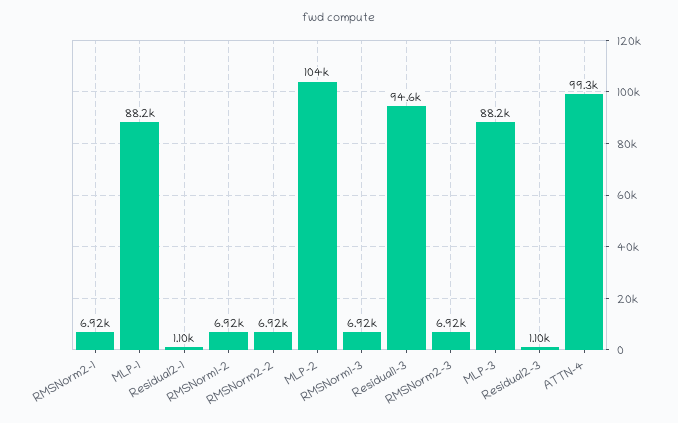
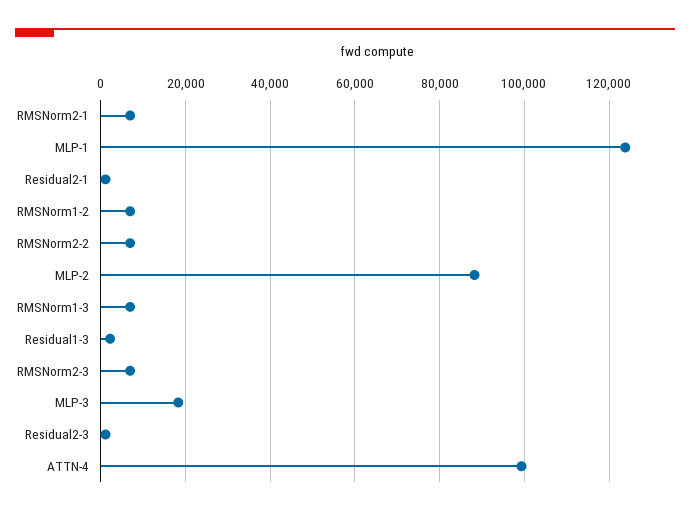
MLP-1: 88200 -> 124000
MLP-2: 104000 -> 88000
Residual1-3: 94600 -> 2000
MLP-3: 88200 -> 18000

